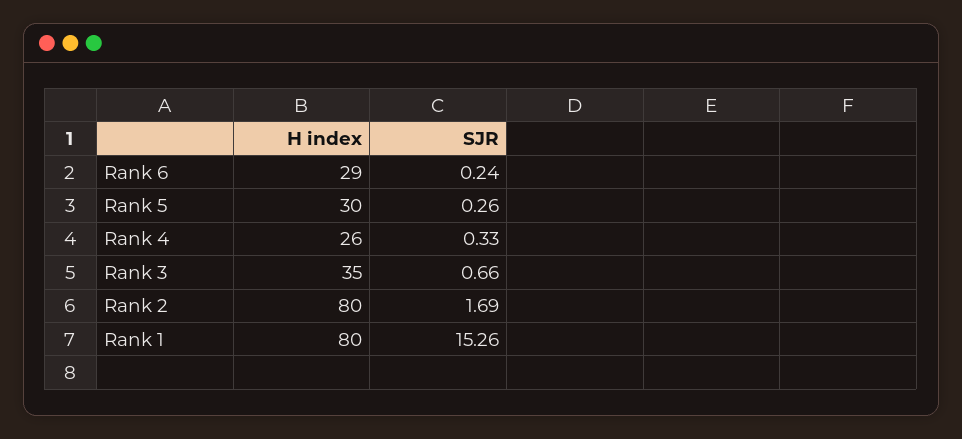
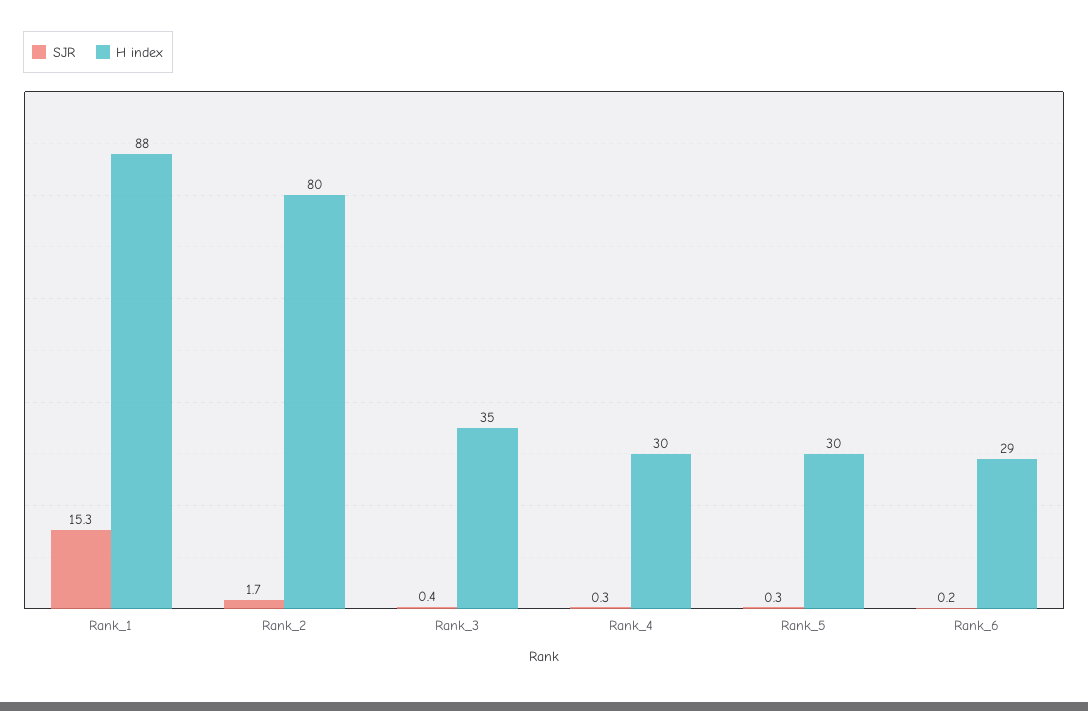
H index, Rank 4: 26 -> 30
SJR, Rank 3: 0.66 -> 0.4
H index, Rank 1: 80 -> 88

